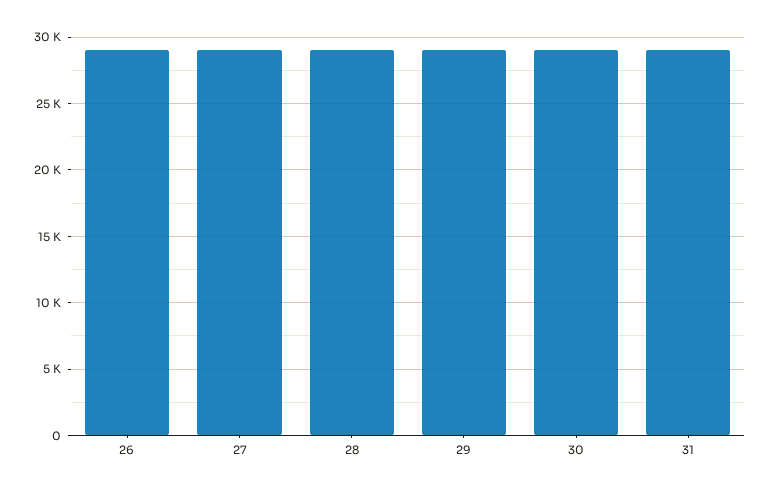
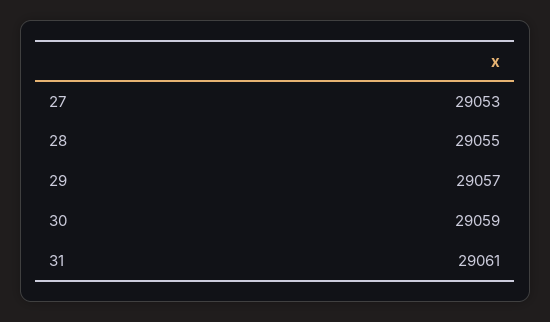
26: 29000 -> none

